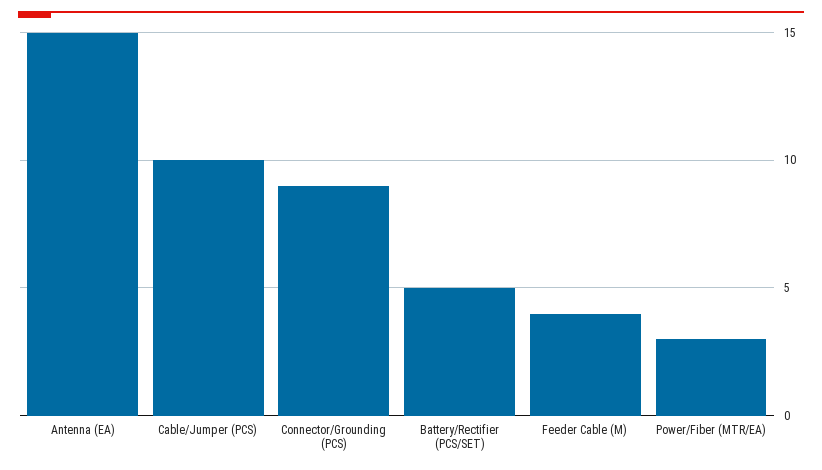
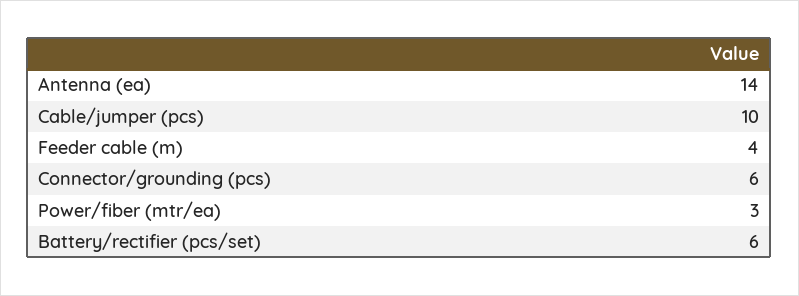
Antenna (EA): 15 -> 14
Connector/Grounding (PCS): 9 -> 6
Battery/Rectifier (PCS/SET): 5 -> 6

